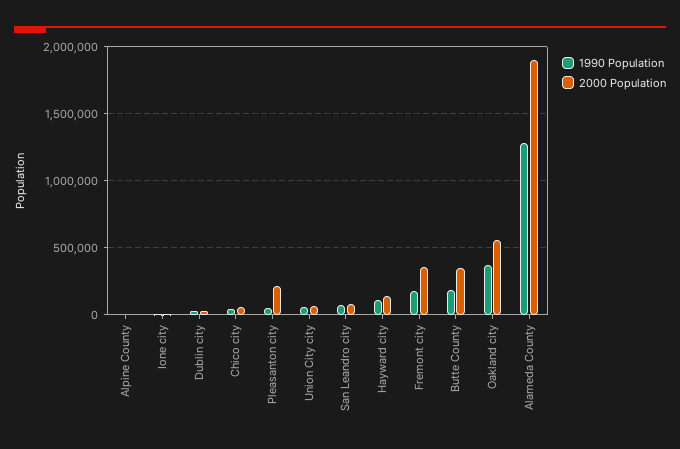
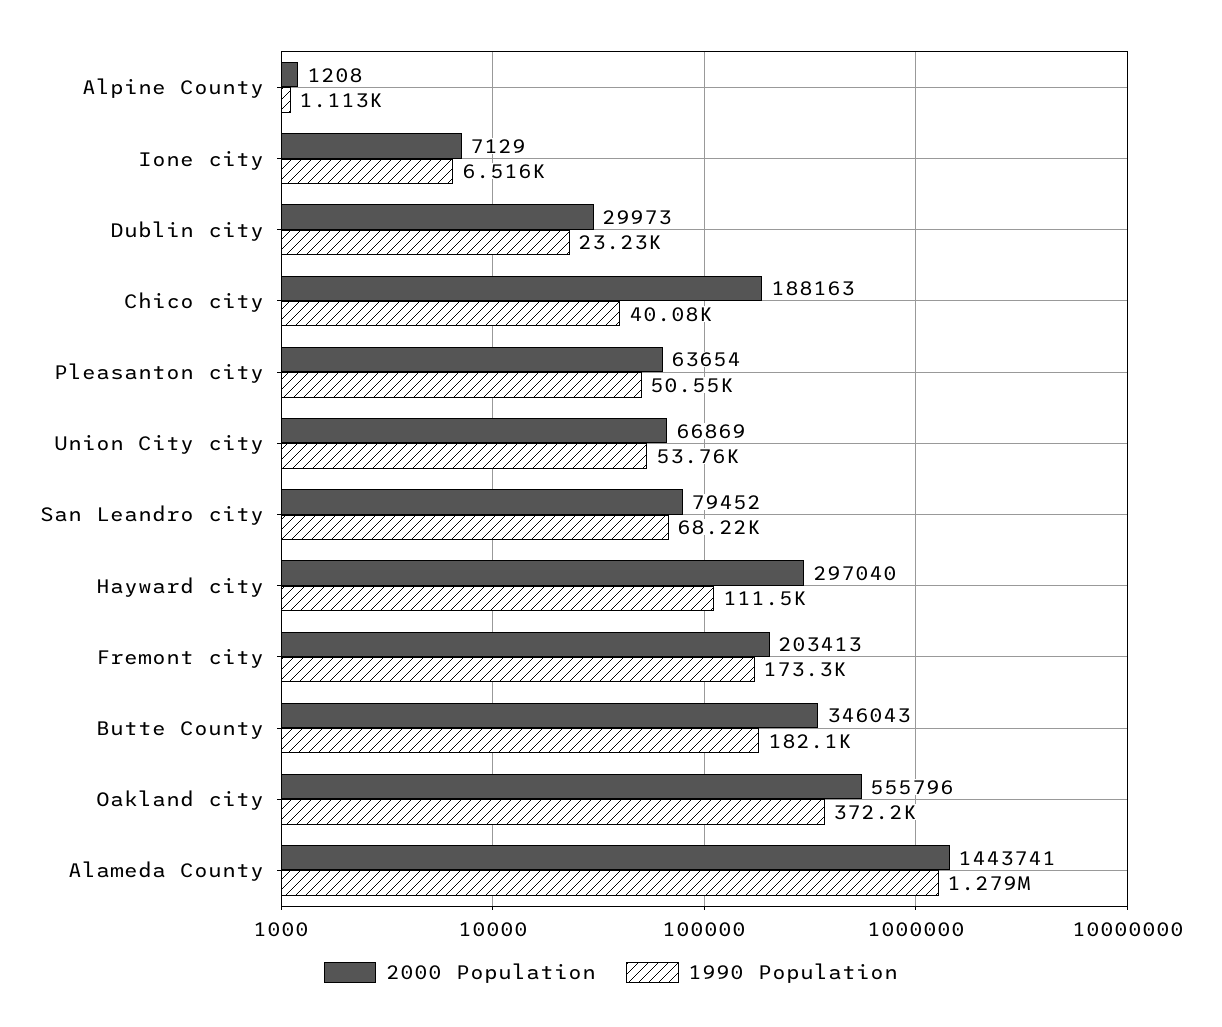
2000 Population, Chico city: 50000 -> 188163
2000 Population, Pleasanton city: 200000 -> 63654
2000 Population, Hayward city: 150000 -> 297040
2000 Population, Fremont city: 350000 -> 203413
2000 Population, Alameda County: 1900000 -> 1443741

